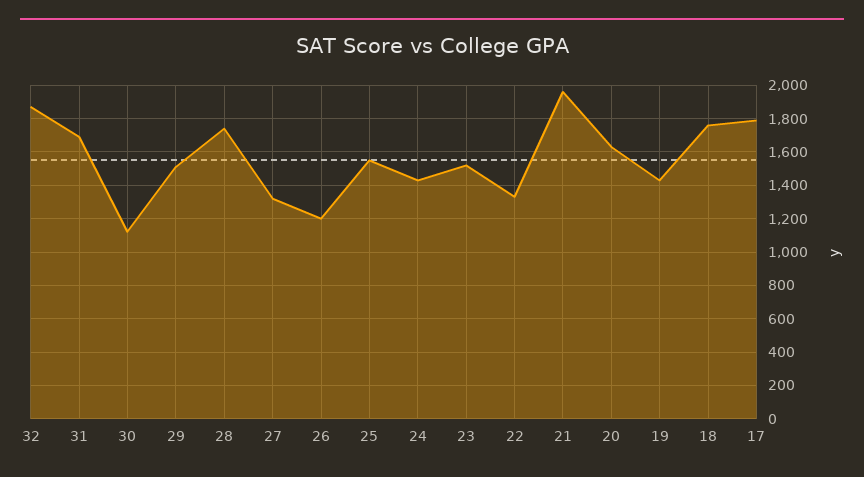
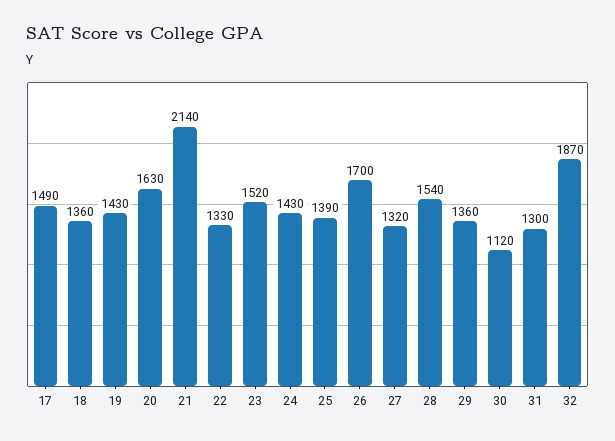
31: 1700 -> 1300
29: 1500 -> 1360
28: 1750 -> 1540
26: 1200 -> 1700
25: 1550 -> 1390
21: 1950 -> 2140
18: 1750 -> 1360
17: 1800 -> 1490

